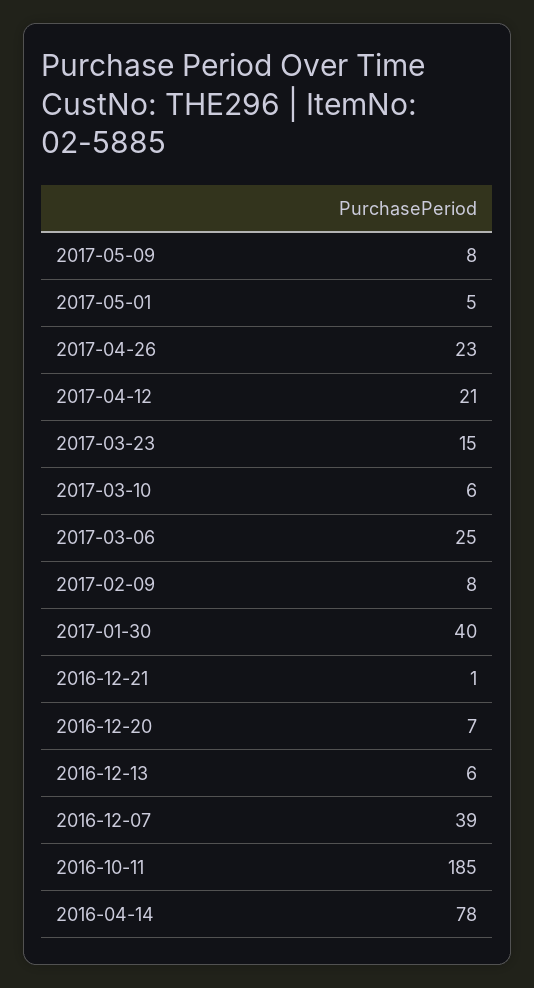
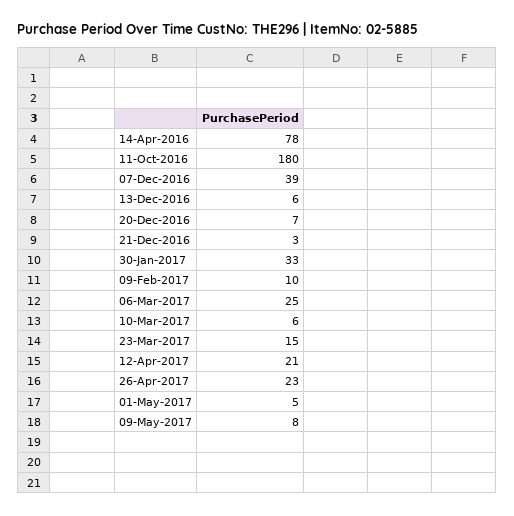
2017-02-09: 8 -> 10
2017-01-30: 40 -> 33
2016-12-21: 1 -> 3
2016-10-11: 185 -> 180

